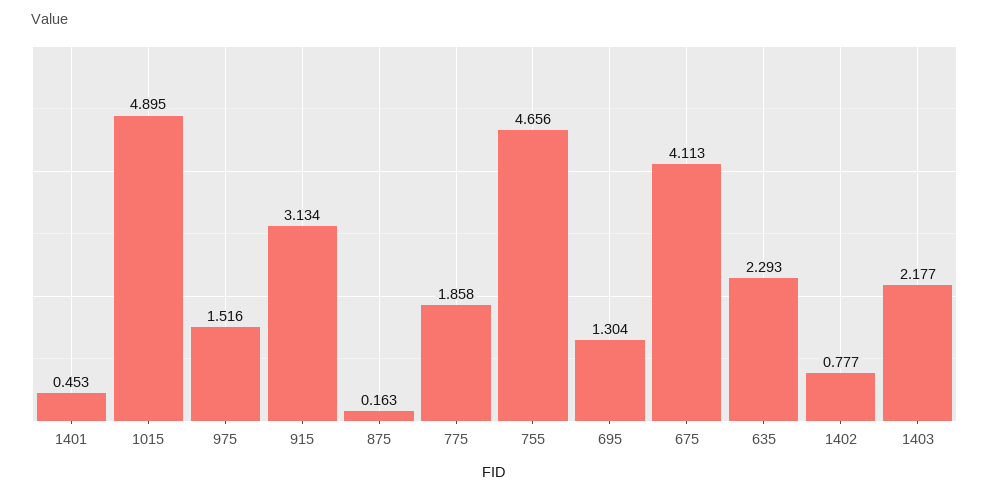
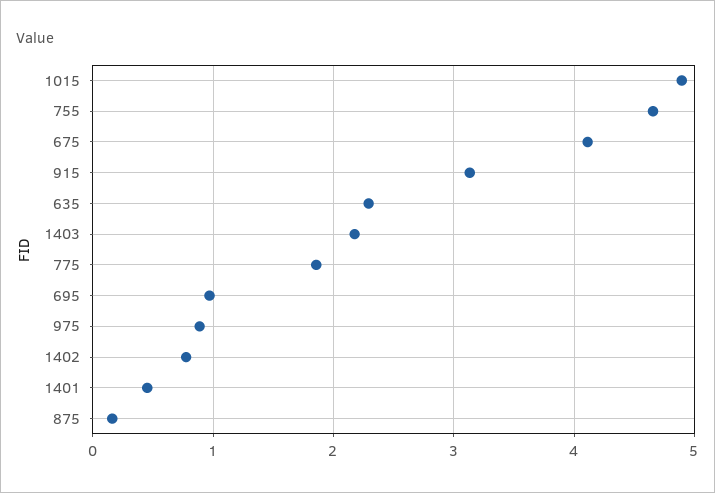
975: 1.516 -> 0.9
695: 1.304 -> 1

